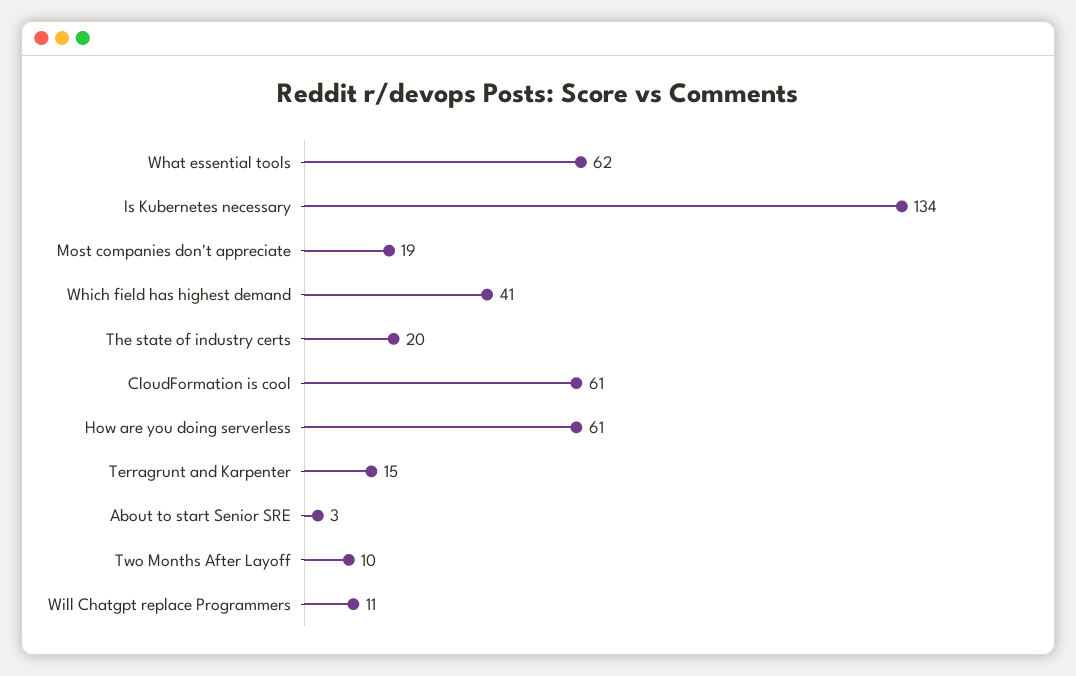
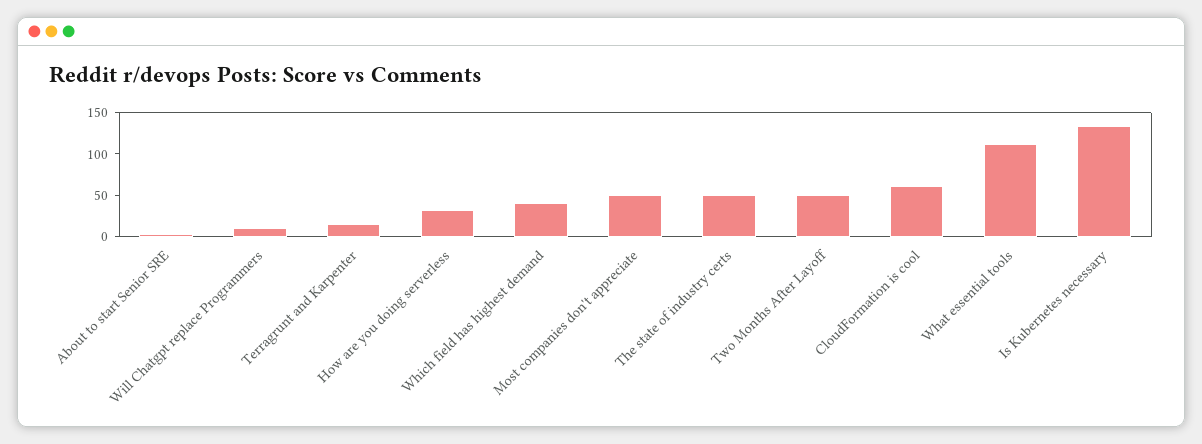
What essential tools: 62 -> 110
Most companies don't appreciate: 19 -> 50
The state of industry certs: 20 -> 50
How are you doing serverless: 61 -> 30
Two Months After Layoff: 10 -> 50

